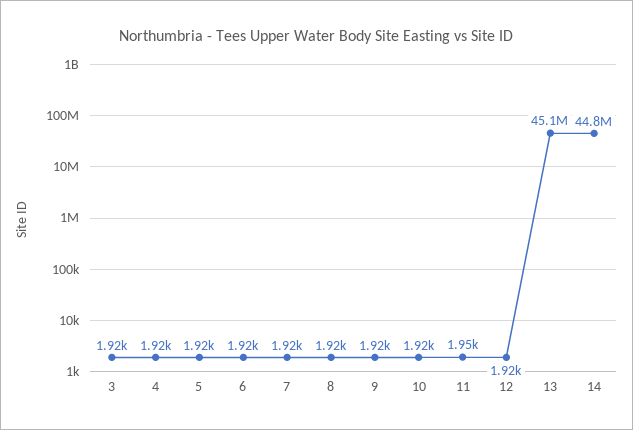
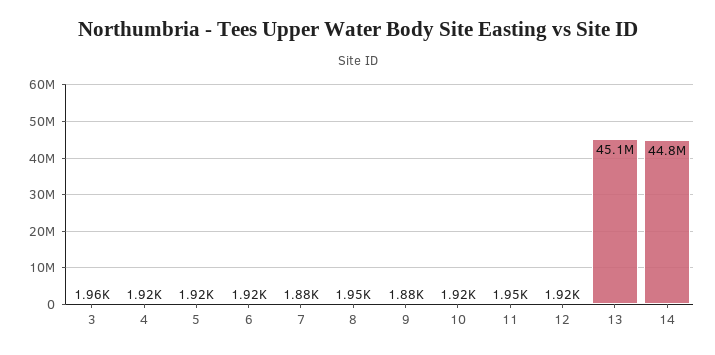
3: 1920 -> 1960
7: 1920 -> 1880
8: 1920 -> 1950
9: 1920 -> 1880

